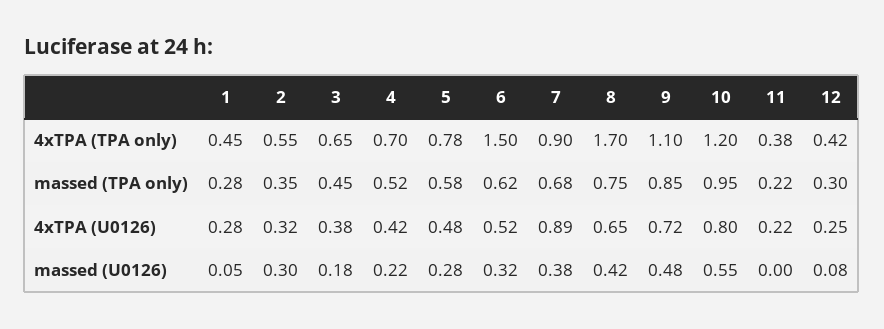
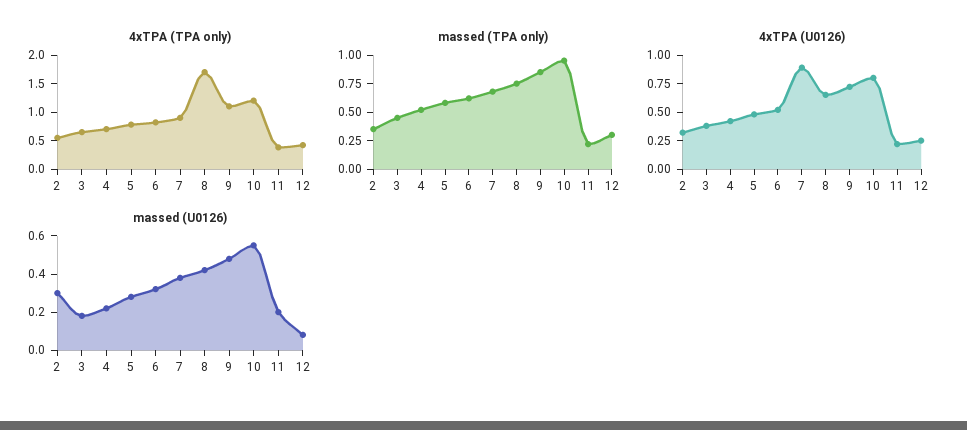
4xTPA (TPA only), 1: 0.45 -> none
4xTPA (TPA only), 6: 1.5 -> 0.75
massed (TPA only), 1: 0.28 -> none
4xTPA (U0126), 1: 0.28 -> none
massed (U0126), 1: 0.05 -> none
massed (U0126), 11: 0 -> 0.2

